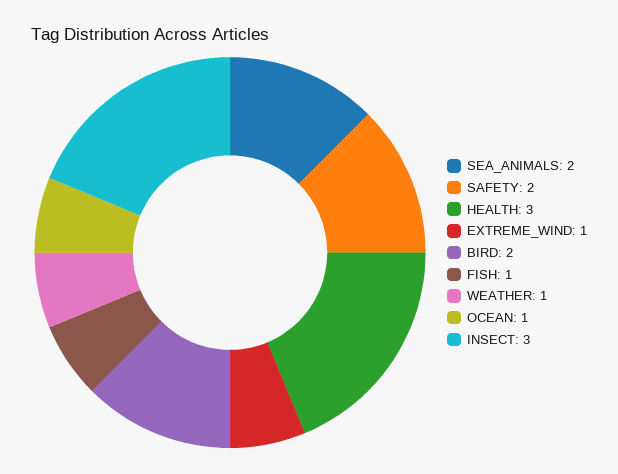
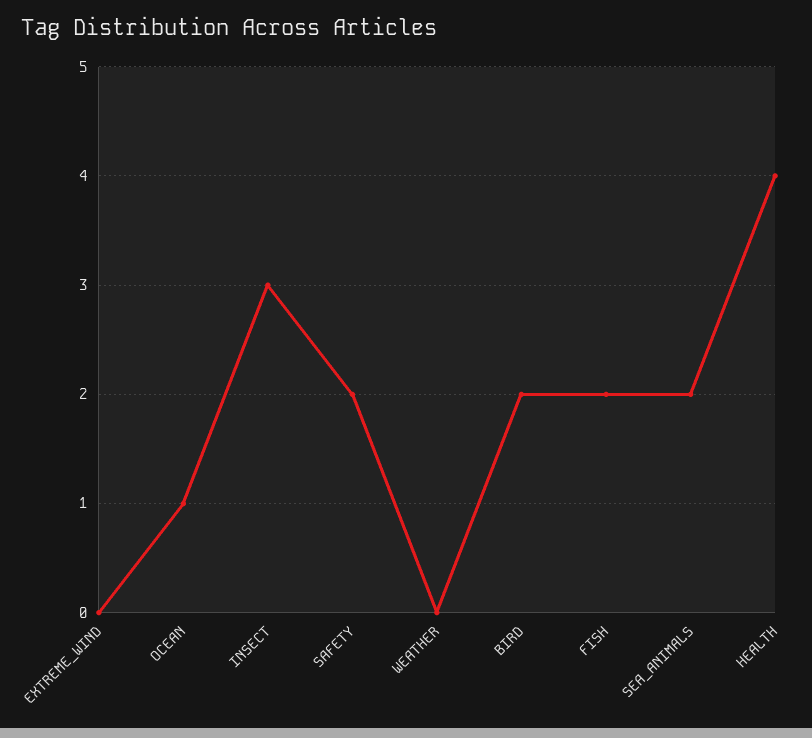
HEALTH: 3 -> 4
EXTREME_WIND: 1 -> 0
FISH: 1 -> 2
WEATHER: 1 -> 0

